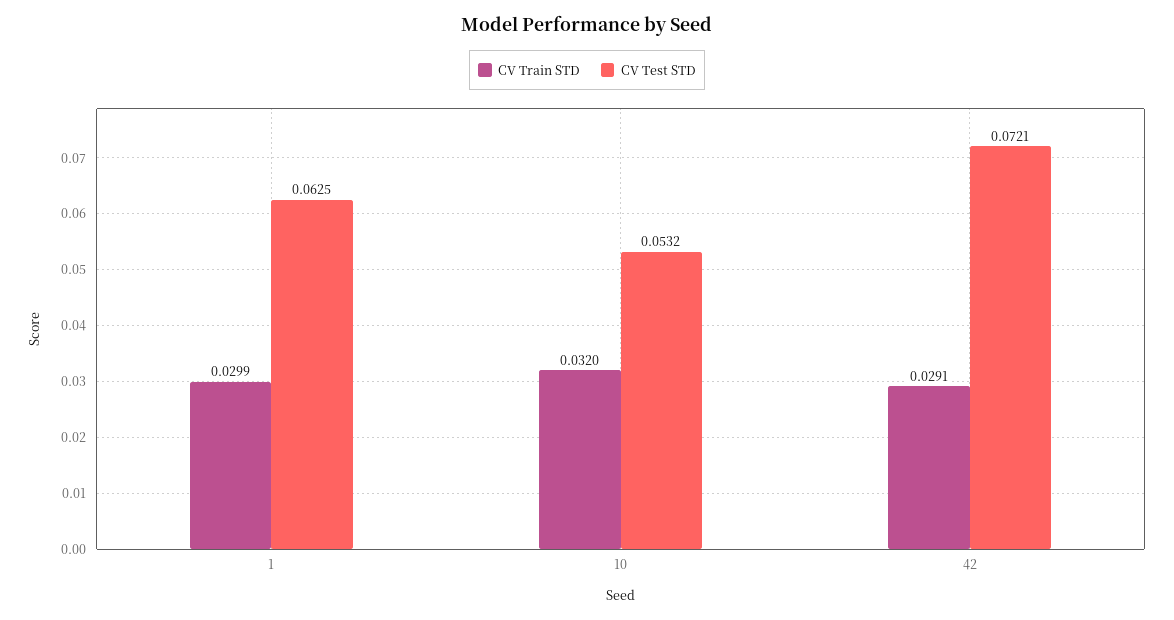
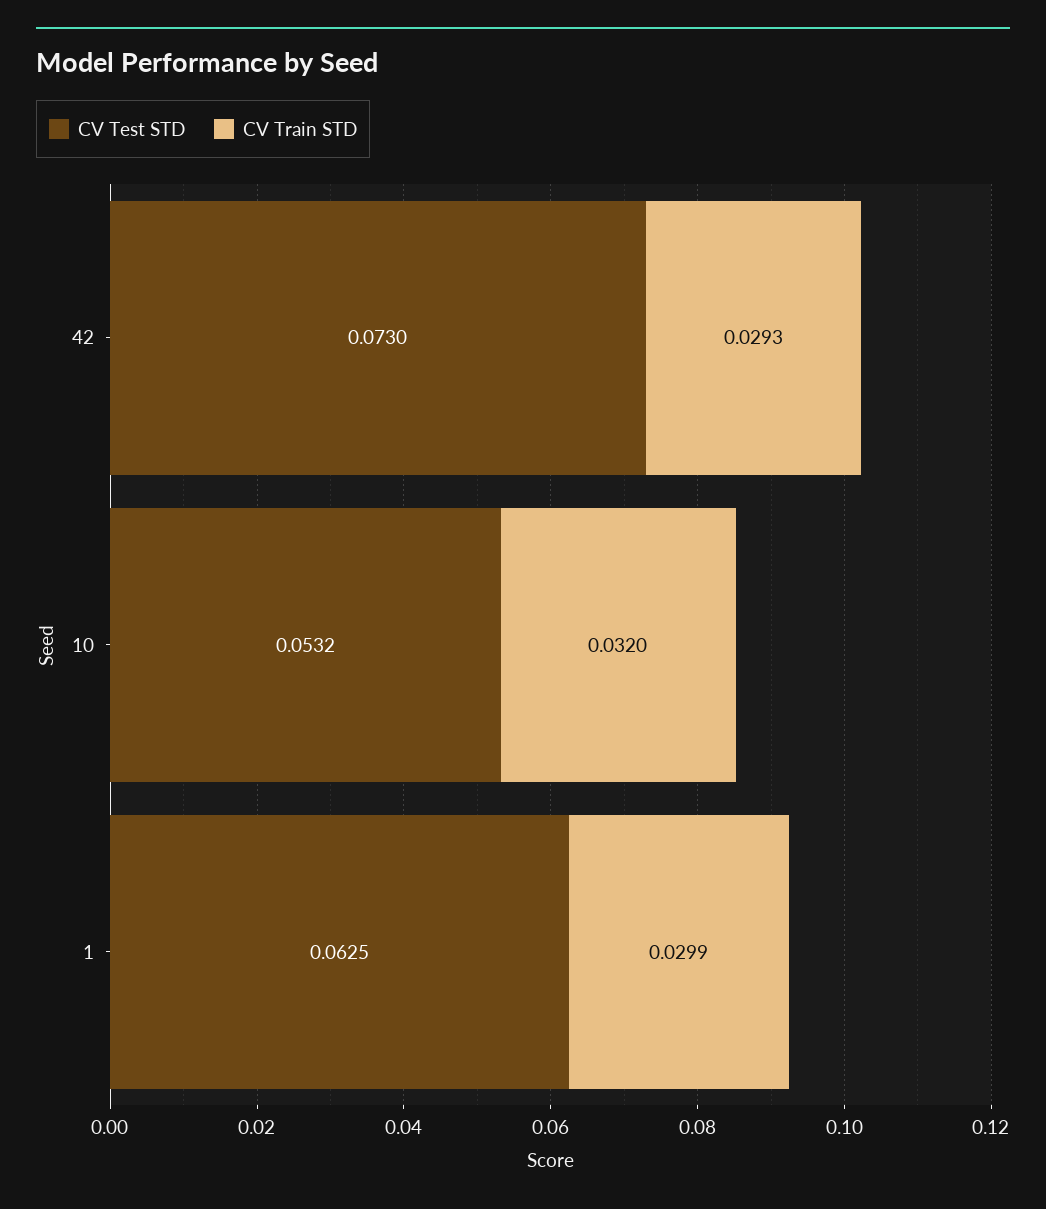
CV Train STD, 42: 0.0291 -> 0.0293
CV Test STD, 42: 0.0721 -> 0.073

